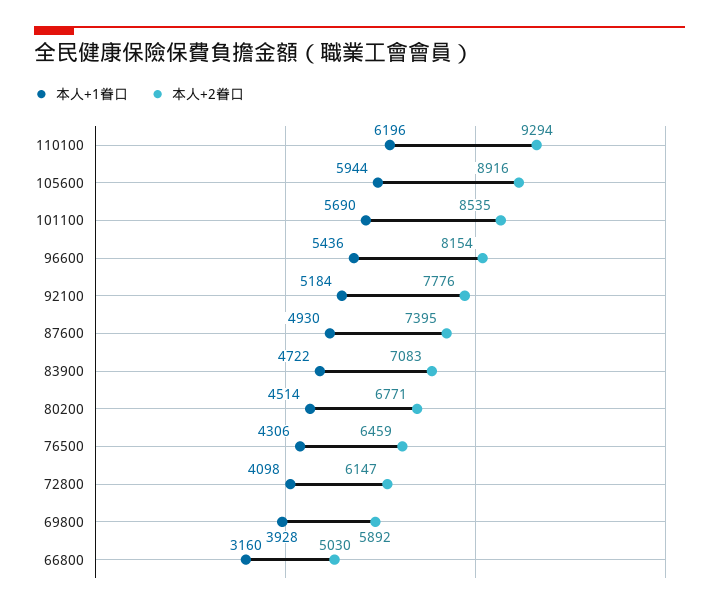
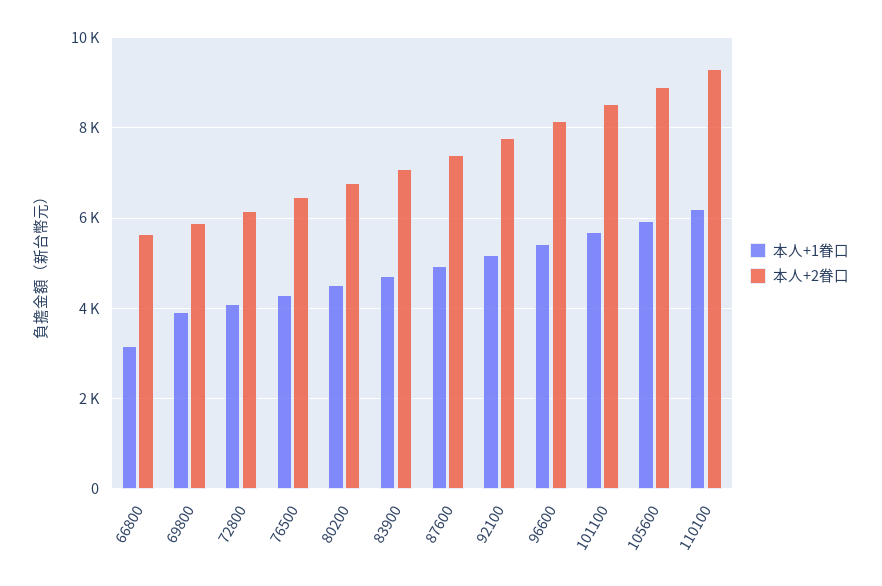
本人+2眷口, 66800: 5030 -> 5600

